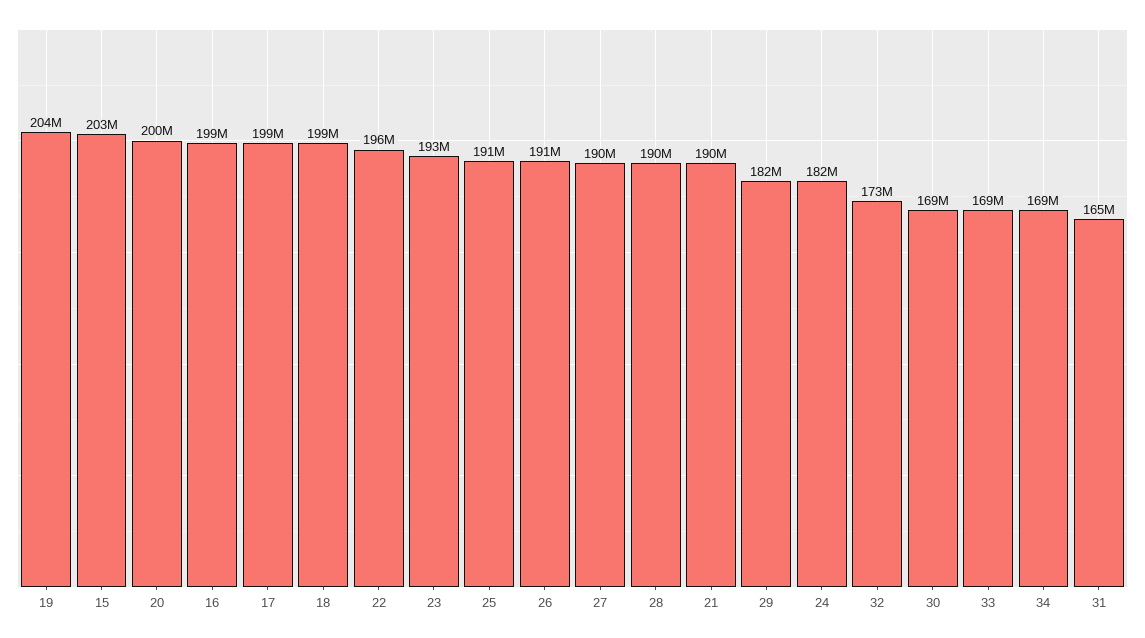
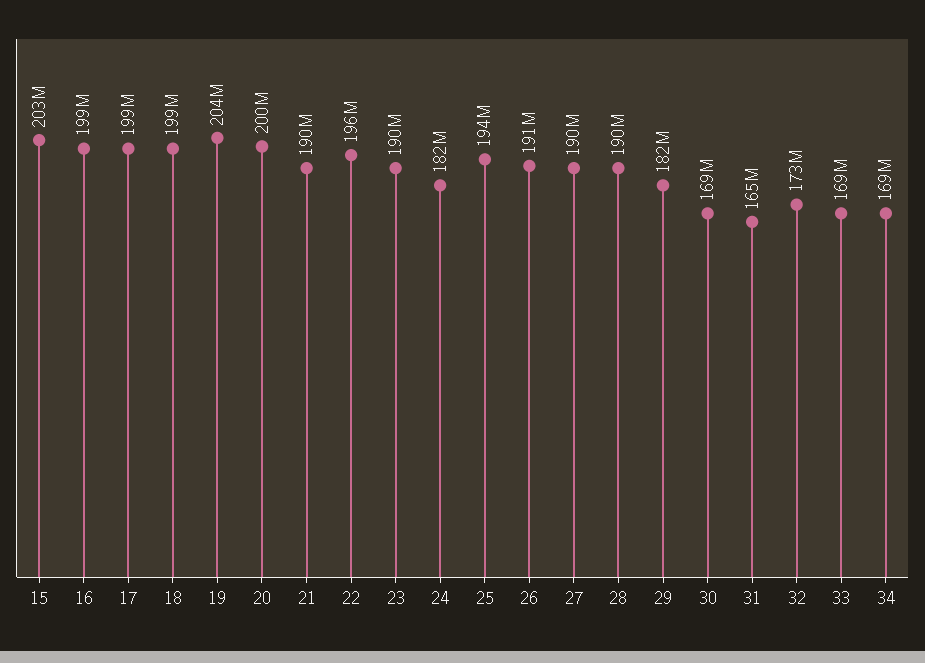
23: 193000000 -> 190000000
25: 191000000 -> 194000000

